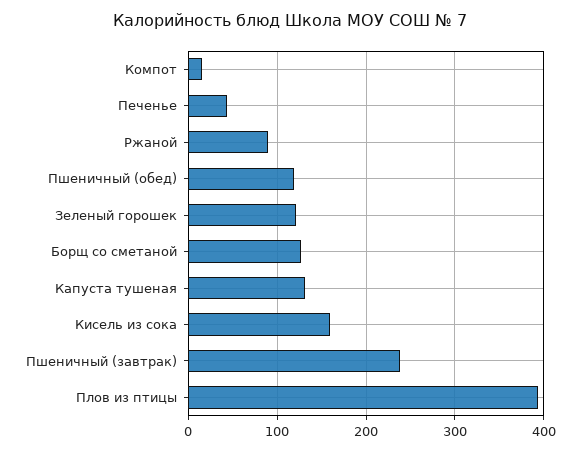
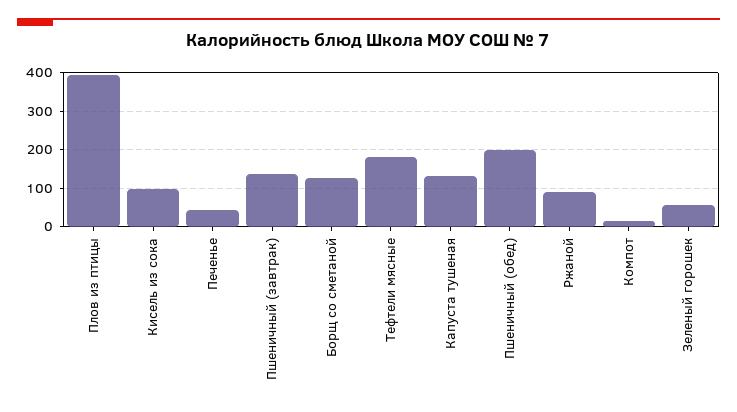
Пшеничный (обед): 120 -> 200
Зеленый горошек: 120 -> 60
Кисель из сока: 160 -> 100
Пшеничный (завтрак): 240 -> 140
Тефтели мясные: none -> 180

